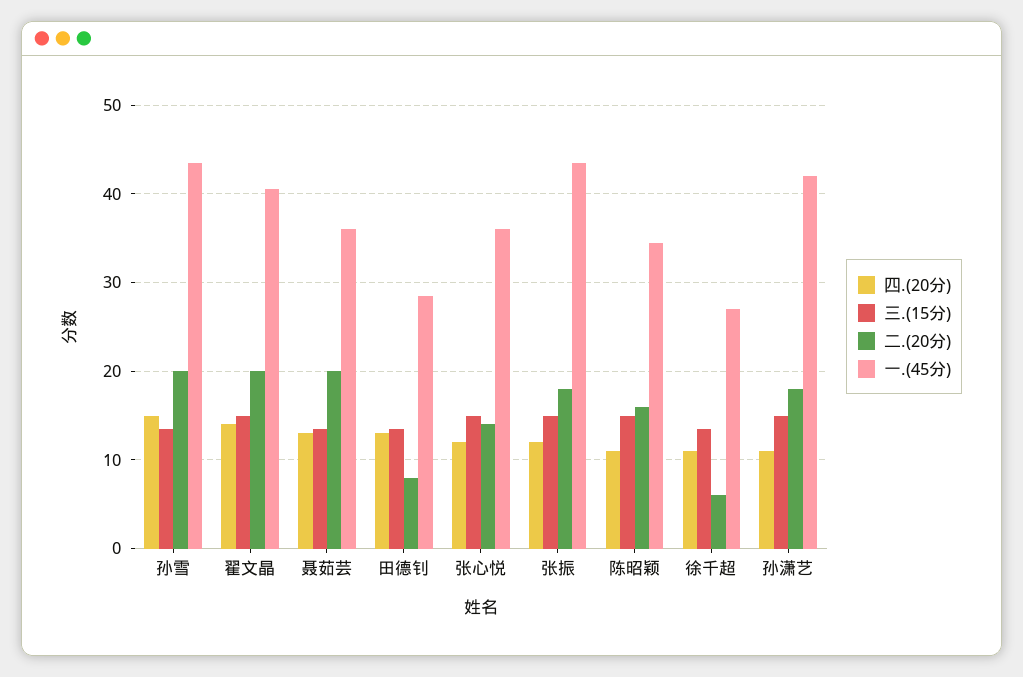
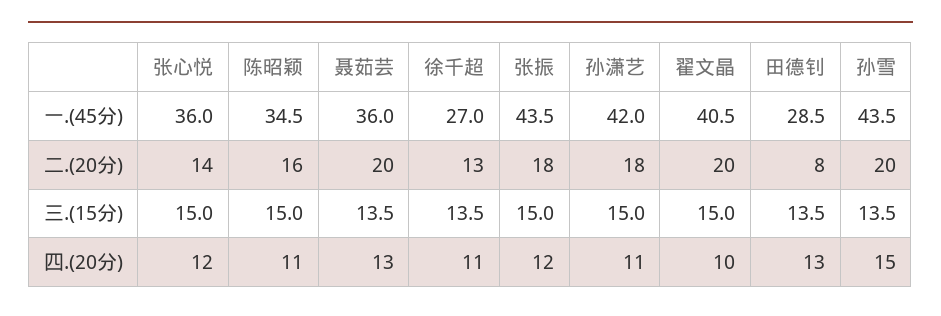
四.(20分), 翟文晶: 14 -> 10
二.(20分), 徐千超: 6 -> 13

